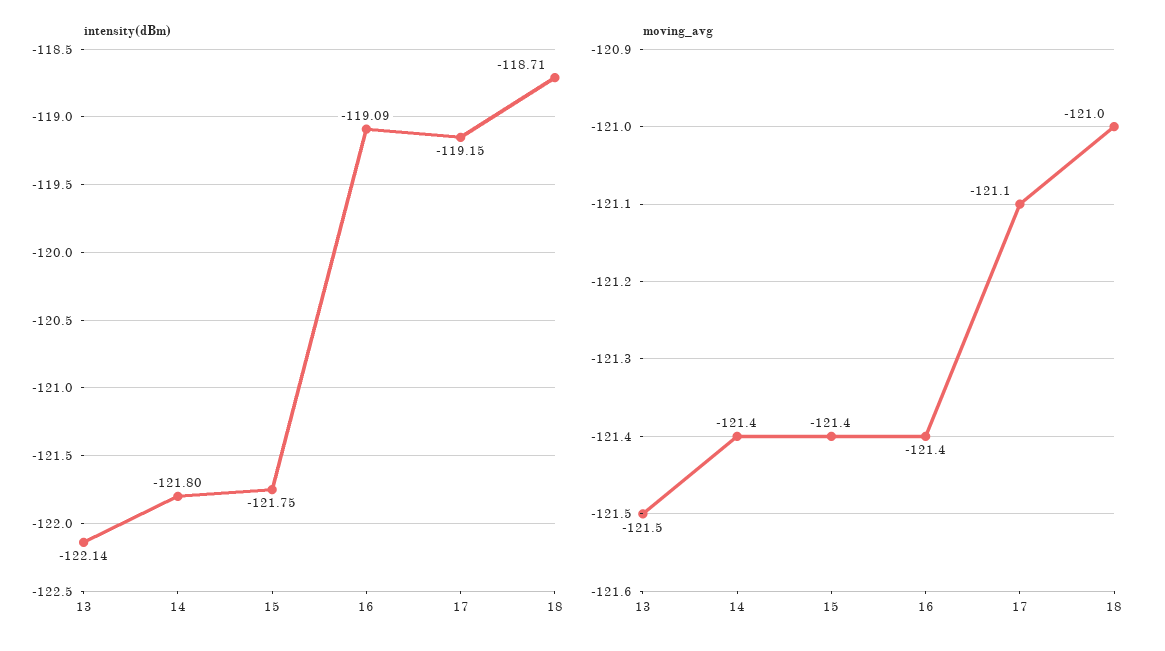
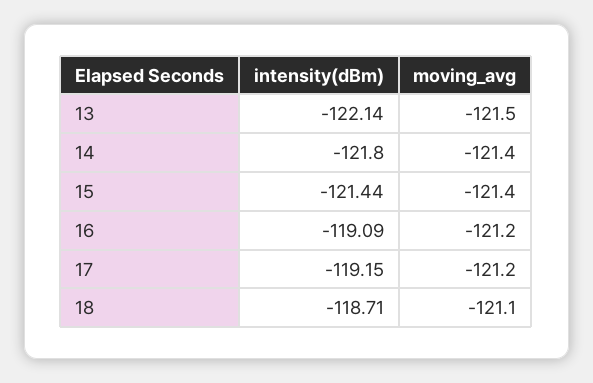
intensity(dBm), 15: -121.75 -> -121.44
moving_avg, 16: -121.4 -> -121.2
moving_avg, 17: -121.1 -> -121.2
moving_avg, 18: -121 -> -121.1

